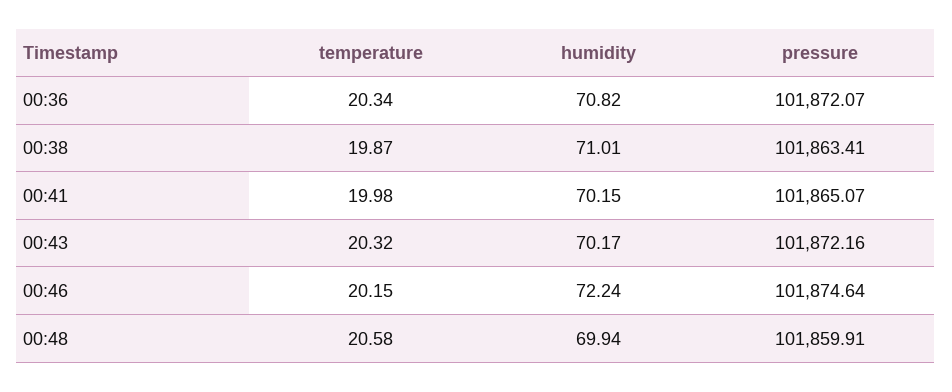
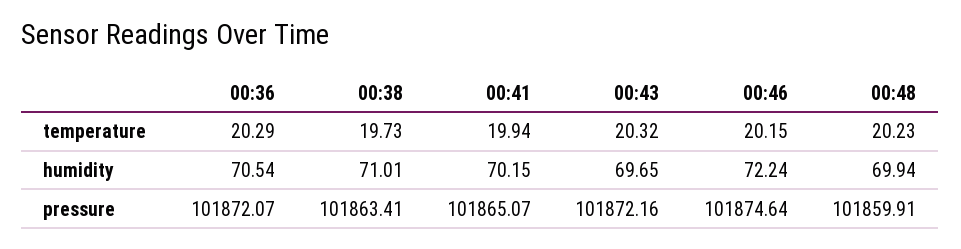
temperature, 00:36: 20.34 -> 20.29
humidity, 00:36: 70.82 -> 70.54
temperature, 00:38: 19.87 -> 19.73
temperature, 00:41: 19.98 -> 19.94
humidity, 00:43: 70.17 -> 69.65
temperature, 00:48: 20.58 -> 20.23

